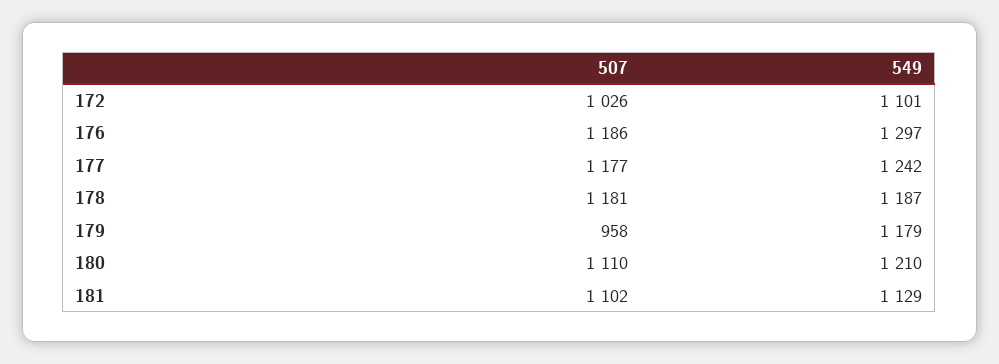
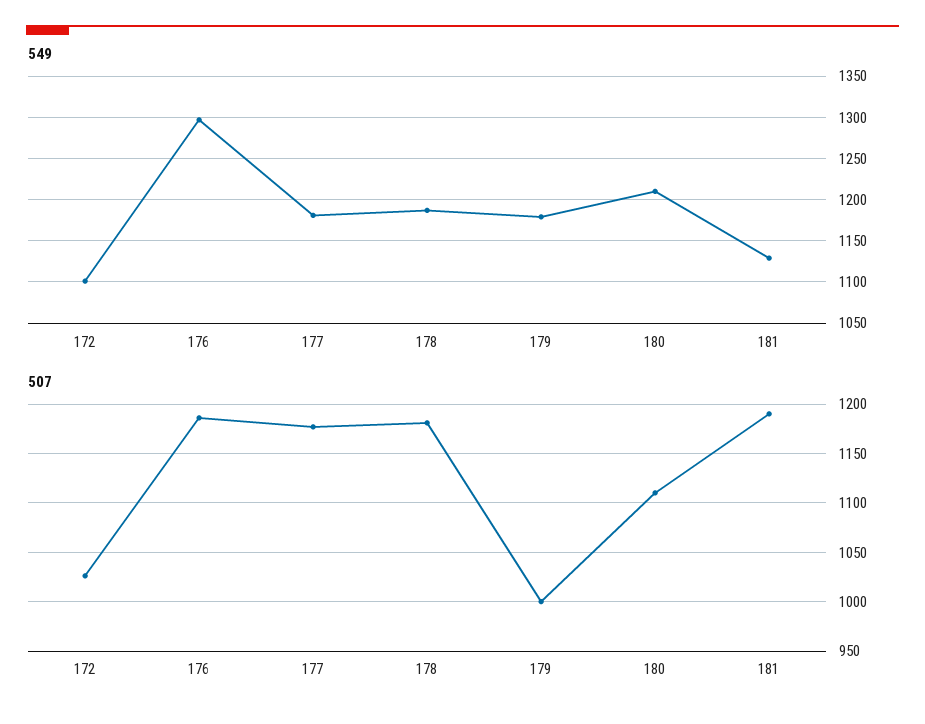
549, 177: 1242 -> 1180
507, 179: 958 -> 1000
507, 181: 1102 -> 1190

